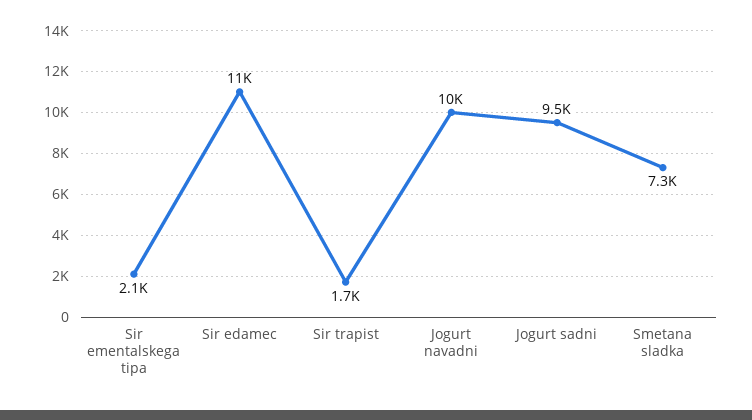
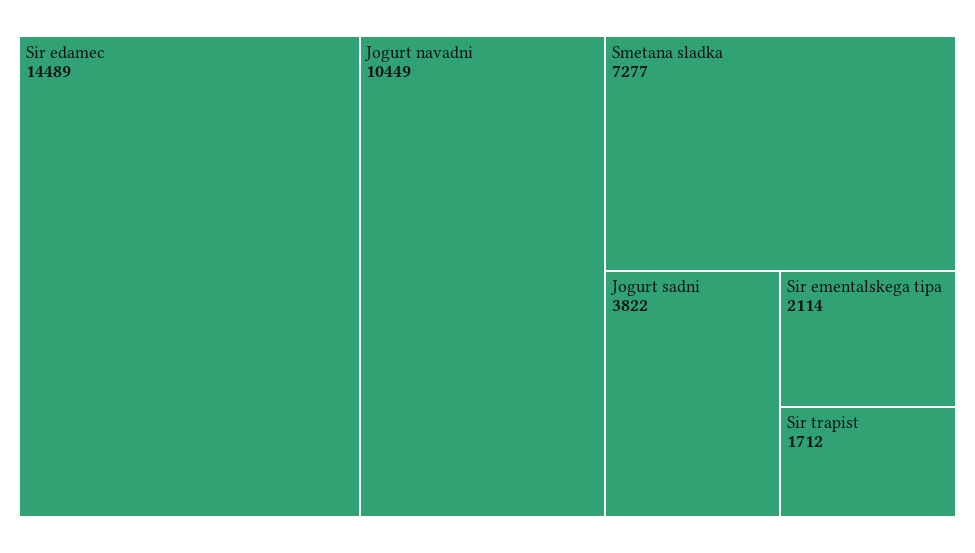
Sir edamec: 11000 -> 14489
Jogurt sadni: 9500 -> 3822

